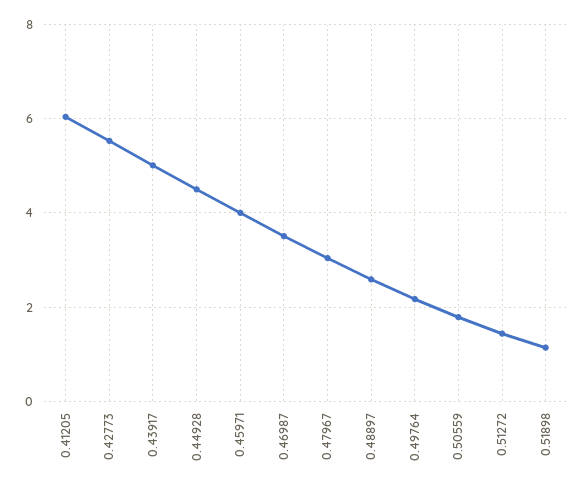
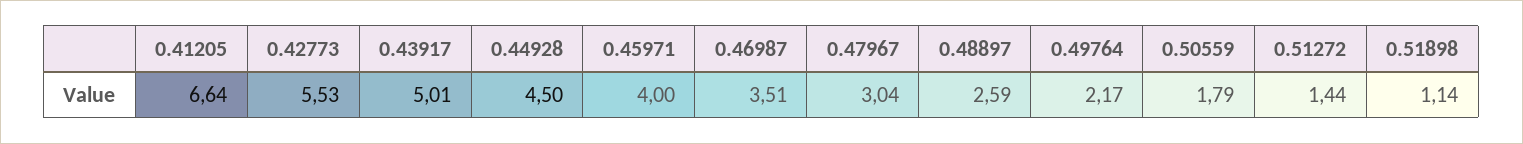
0.41205: 6 -> 6.64

